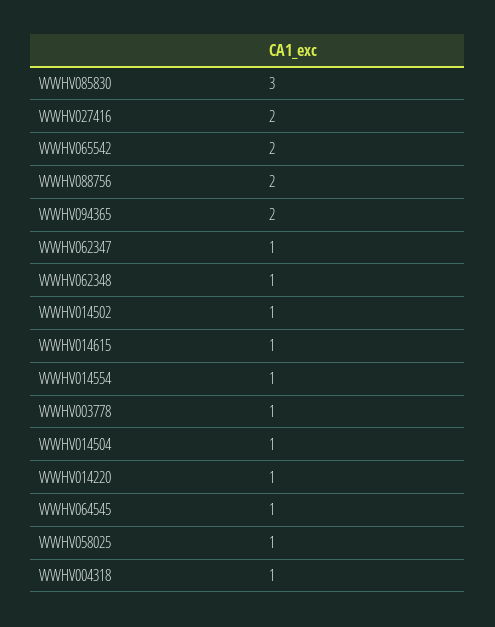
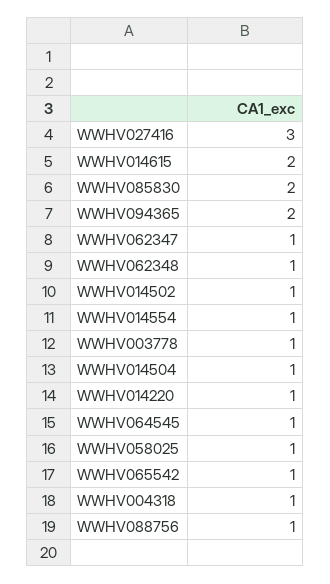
WWHV085830: 3 -> 2
WWHV027416: 2 -> 3
WWHV065542: 2 -> 1
WWHV088756: 2 -> 1
WWHV014615: 1 -> 2

